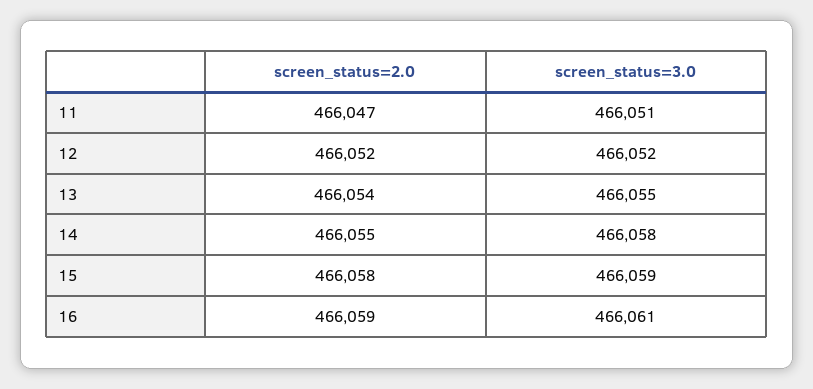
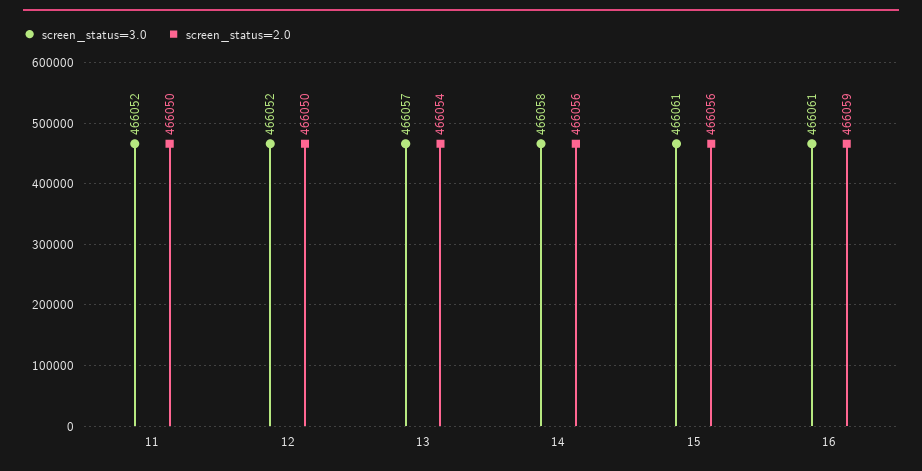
screen_status=2.0, 11: 466047 -> 466050
screen_status=3.0, 11: 466051 -> 466052
screen_status=2.0, 12: 466052 -> 466050
screen_status=3.0, 13: 466055 -> 466057
screen_status=2.0, 14: 466055 -> 466056
screen_status=2.0, 15: 466058 -> 466056
screen_status=3.0, 15: 466059 -> 466061

